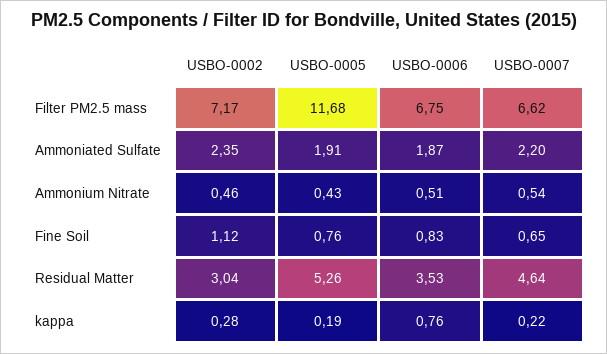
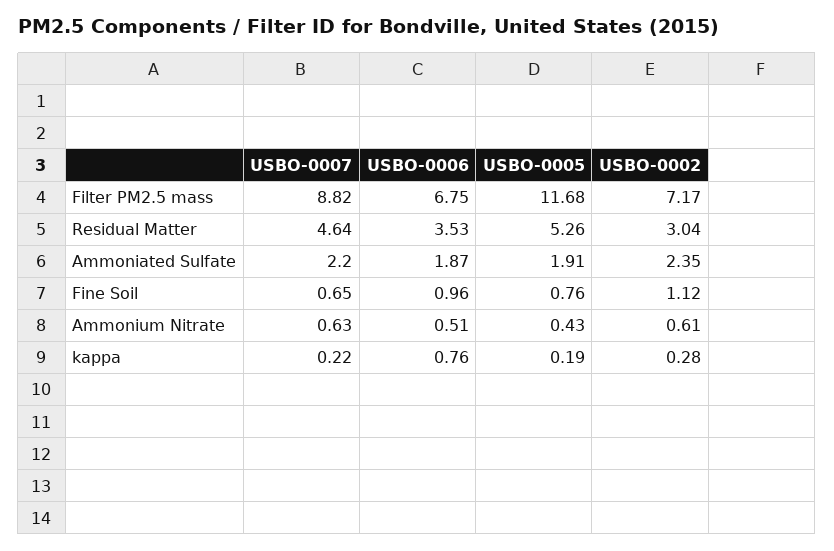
USBO-0007, Filter PM2.5 mass: 6.62 -> 8.82
USBO-0002, Ammonium Nitrate: 0.46 -> 0.61
USBO-0007, Ammonium Nitrate: 0.54 -> 0.63
USBO-0006, Fine Soil: 0.83 -> 0.96

